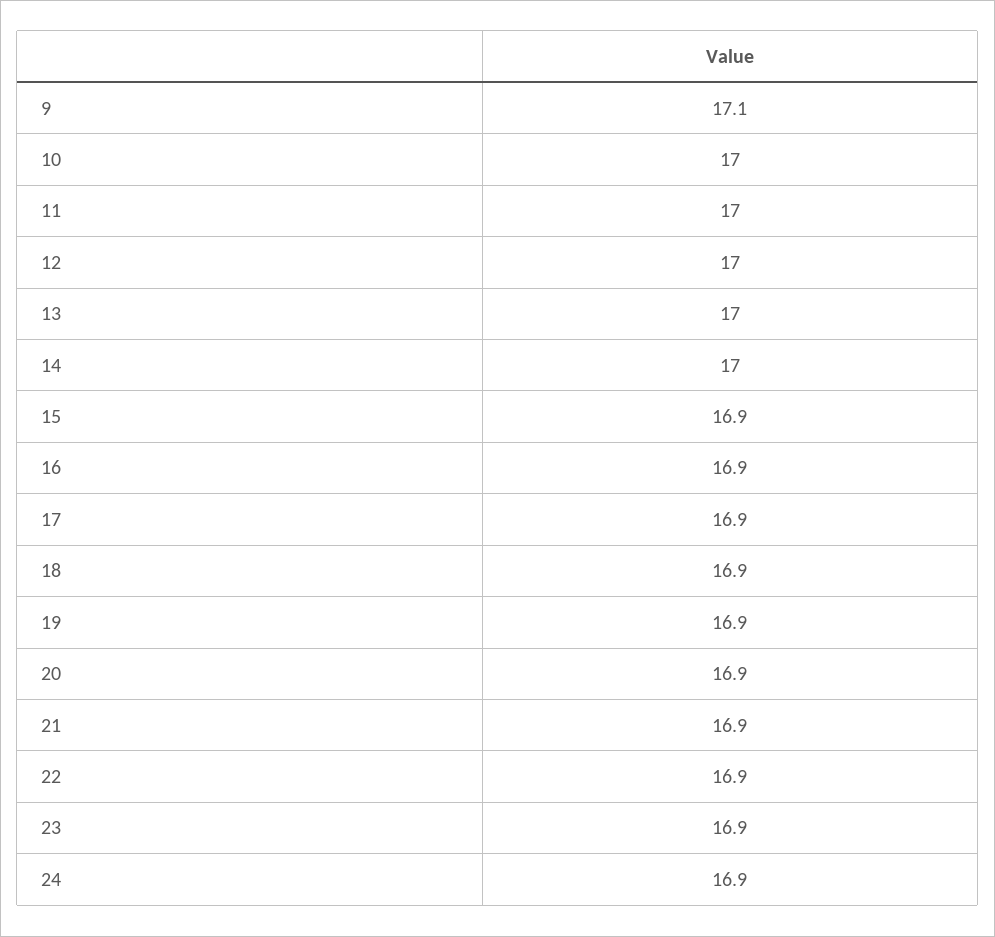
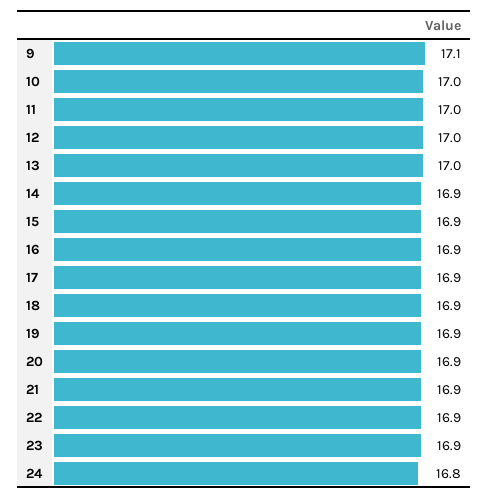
14: 17 -> 16.9
24: 16.9 -> 16.8

